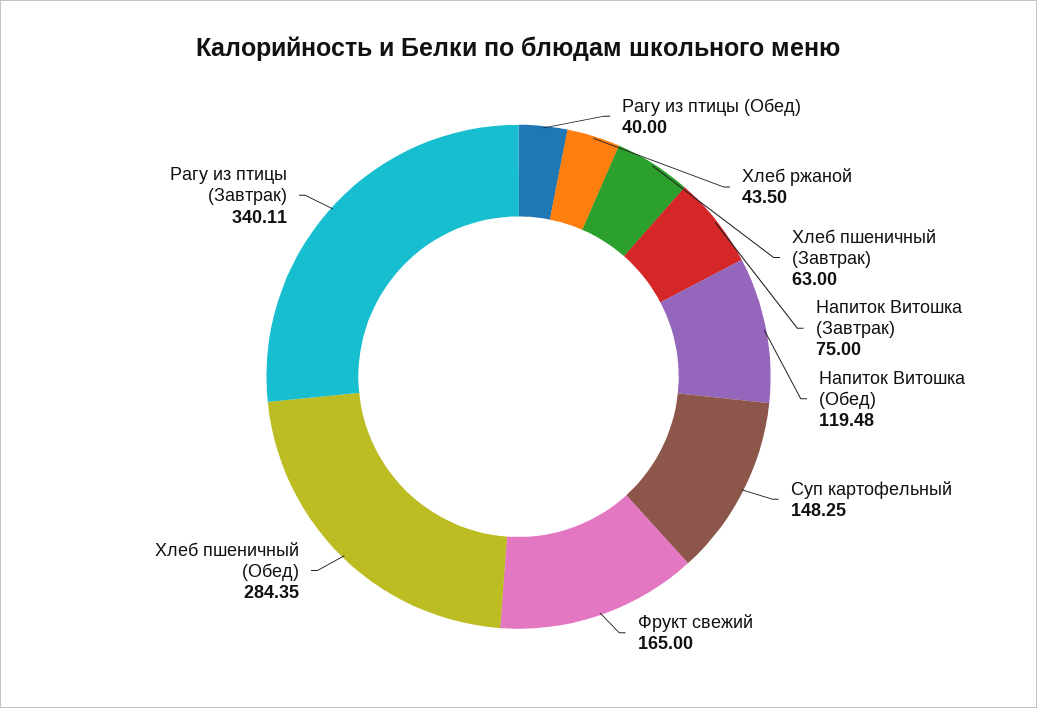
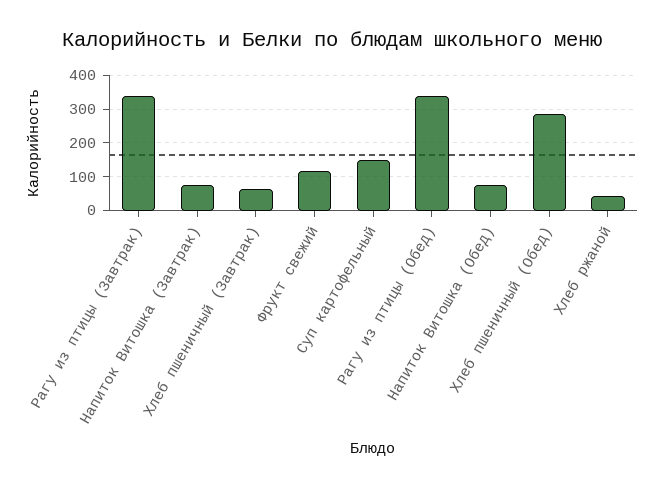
Рагу из птицы (Обед): 40 -> 340
Напиток Витошка (Обед): 119.48 -> 80
Фрукт свежий: 165 -> 120

